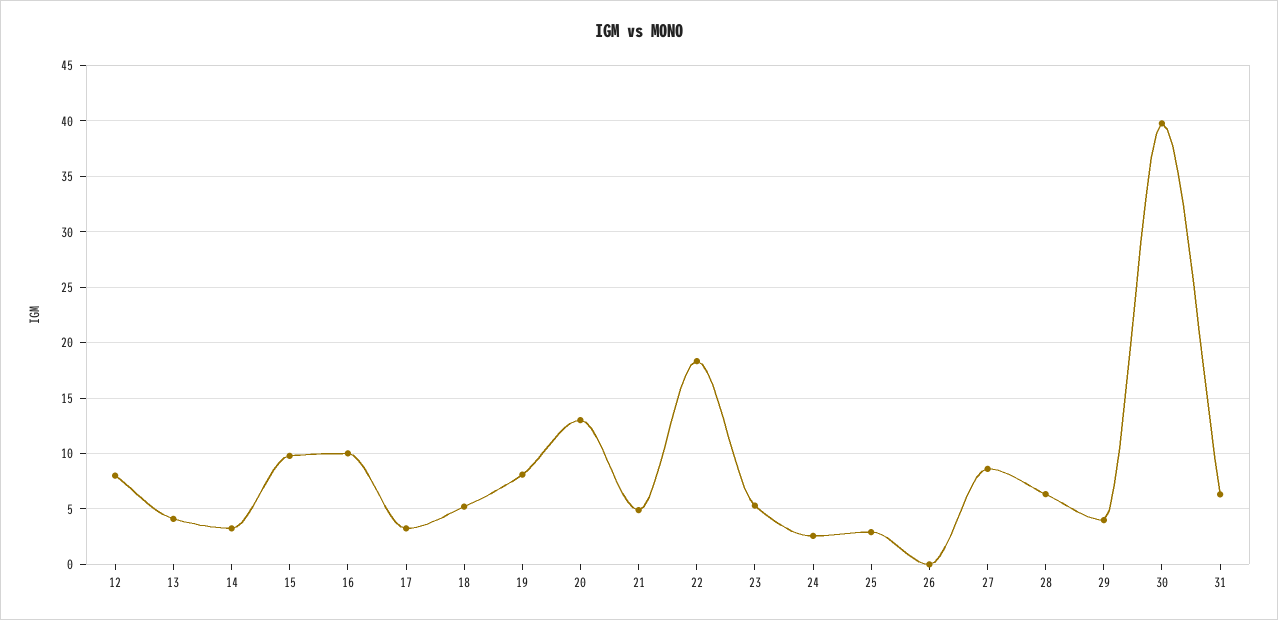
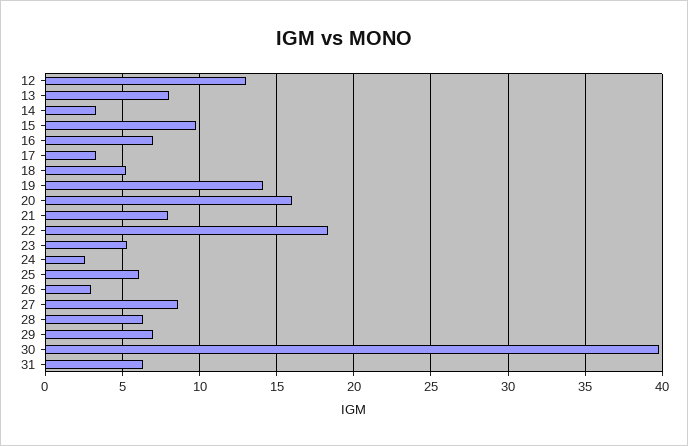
12: 8 -> 13
13: 4 -> 8
16: 10 -> 7
19: 8 -> 14
20: 13 -> 16
21: 5 -> 8
25: 3 -> 6
26: 0 -> 3
29: 4 -> 7

